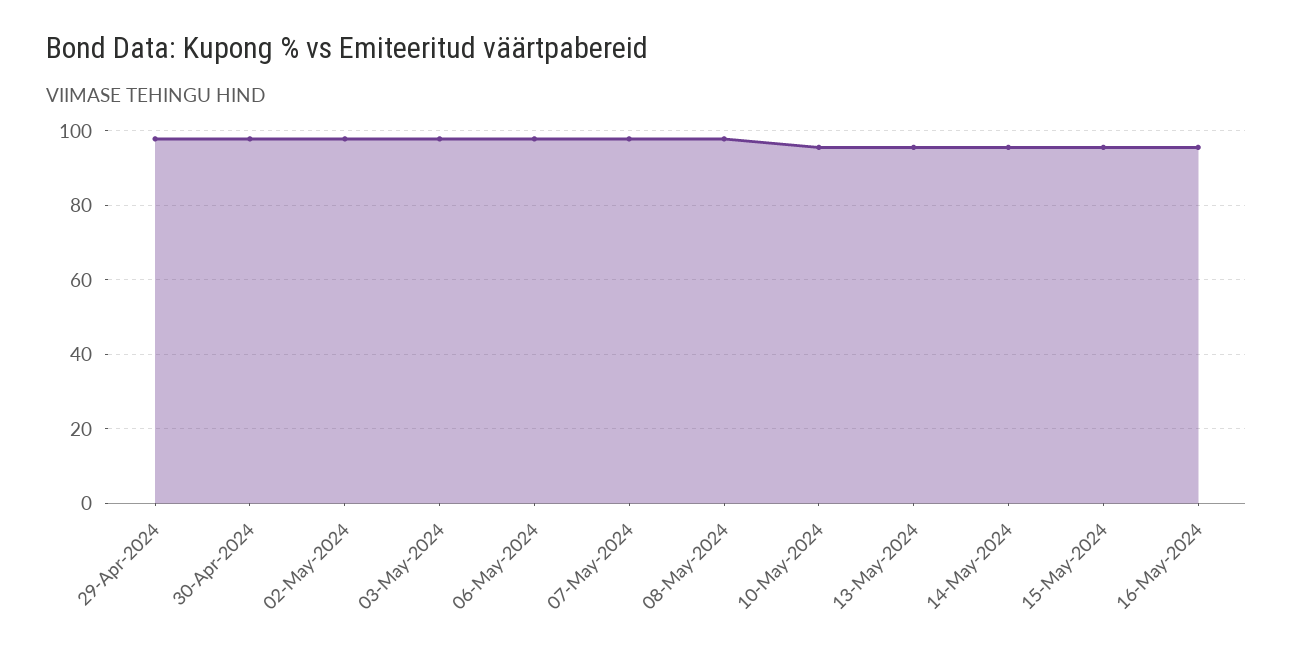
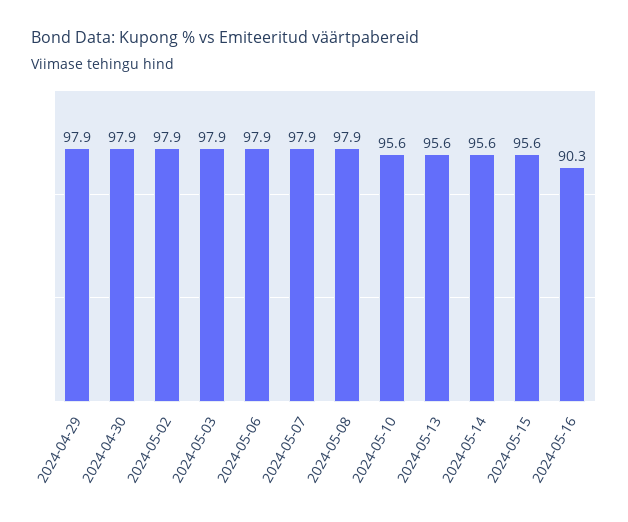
16-May-2024: 96 -> 90.3

